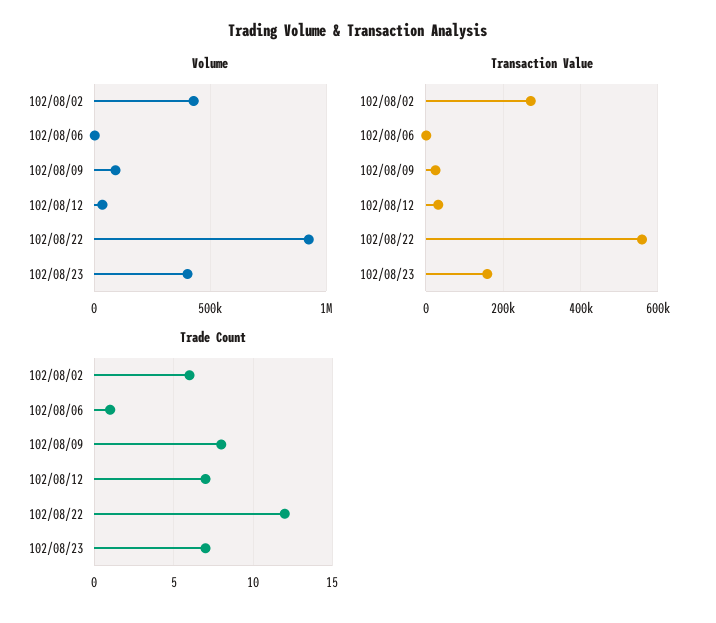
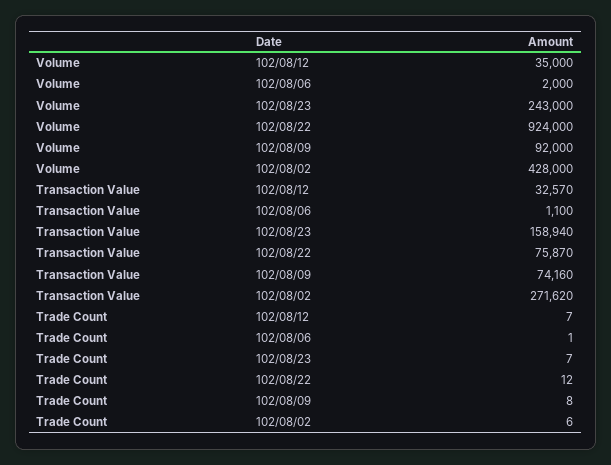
Volume, 102/08/23: 400000 -> 243000
Transaction Value, 102/08/09: 20000 -> 74160
Transaction Value, 102/08/22: 560000 -> 75870

